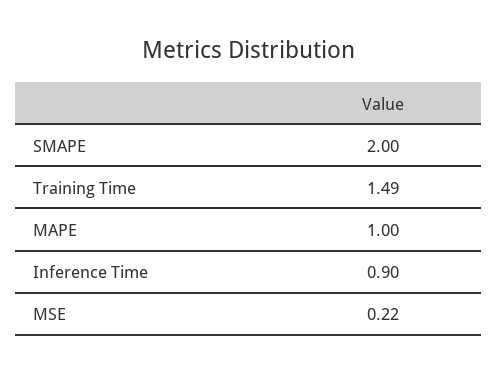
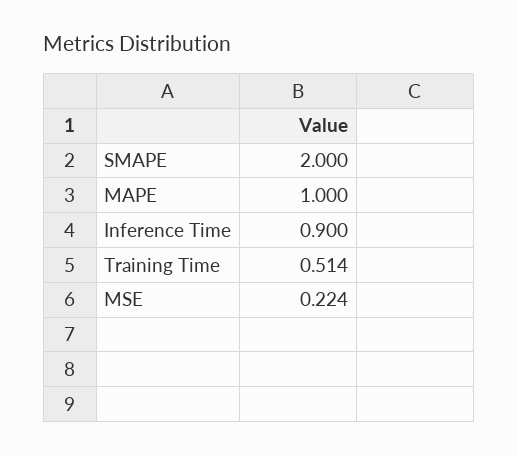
Training Time: 1.49 -> 0.514

